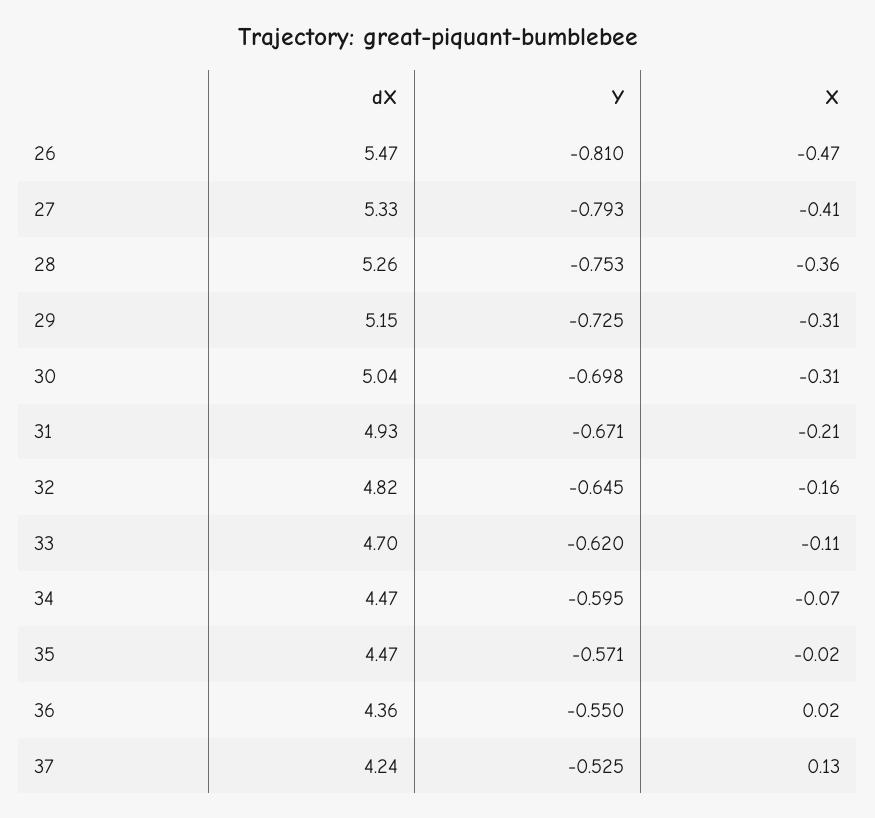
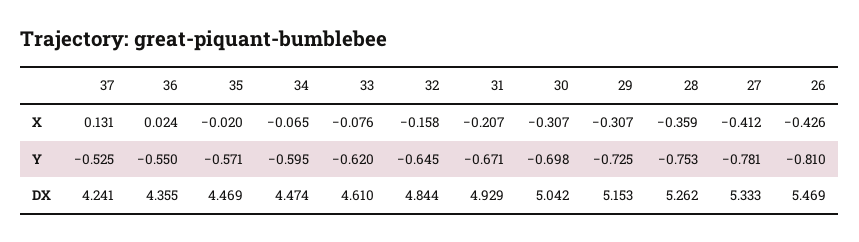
X, 26: -0.47 -> -0.426
Y, 27: -0.793 -> -0.781
dX, 32: 4.82 -> 4.844
dX, 33: 4.7 -> 4.61
X, 33: -0.11 -> -0.076

